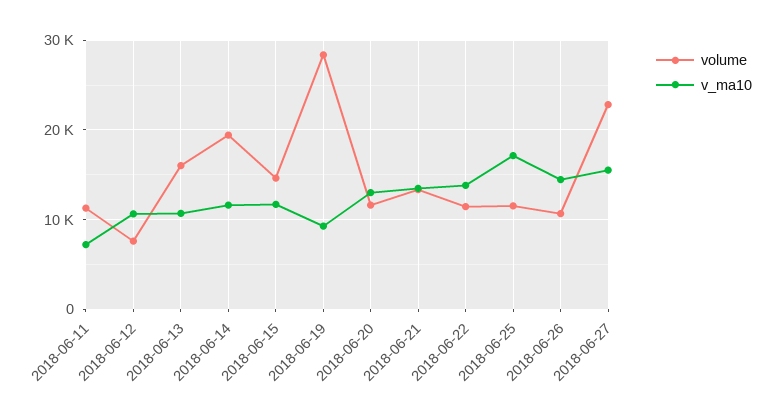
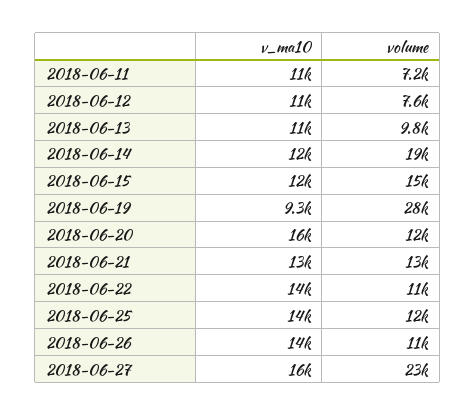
volume, 2018-06-11: 11000 -> 7200
v_ma10, 2018-06-11: 7000 -> 11000
volume, 2018-06-13: 16000 -> 9800
v_ma10, 2018-06-20: 13000 -> 16000
v_ma10, 2018-06-25: 17000 -> 14000

